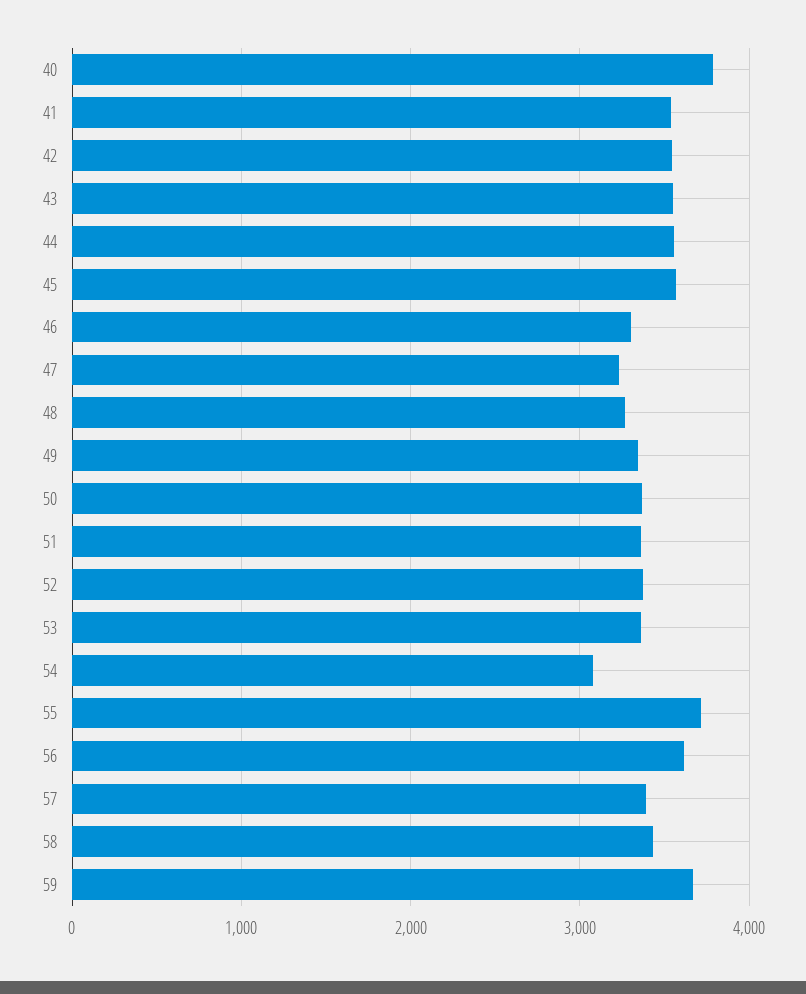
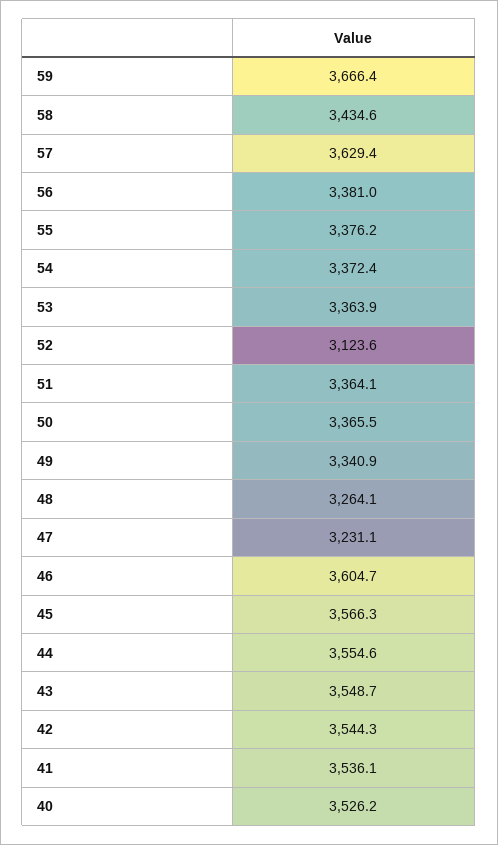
40: 3800 -> 3526.2
46: 3300 -> 3604.7
52: 3400 -> 3123.6
54: 3100 -> 3372.4
55: 3700 -> 3376.2
56: 3600 -> 3381
57: 3400 -> 3629.4

